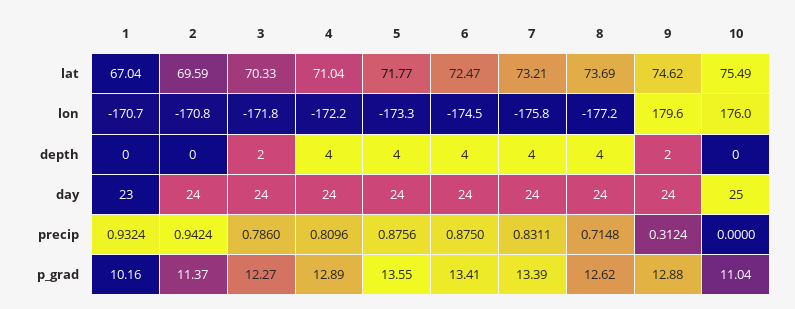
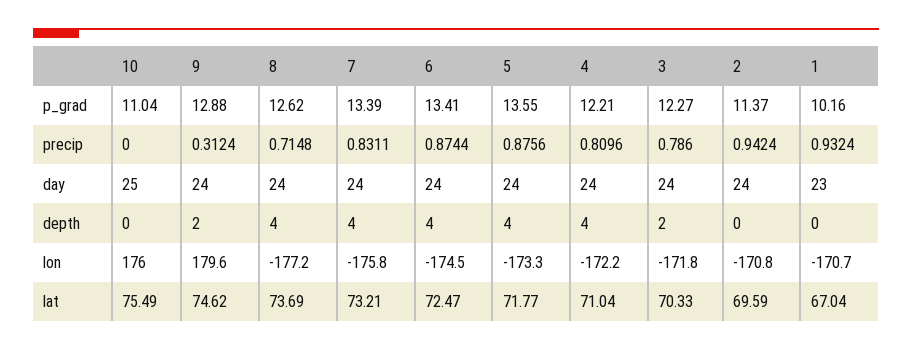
6, precip: 0.875 -> 0.8744
4, p_grad: 12.89 -> 12.21

